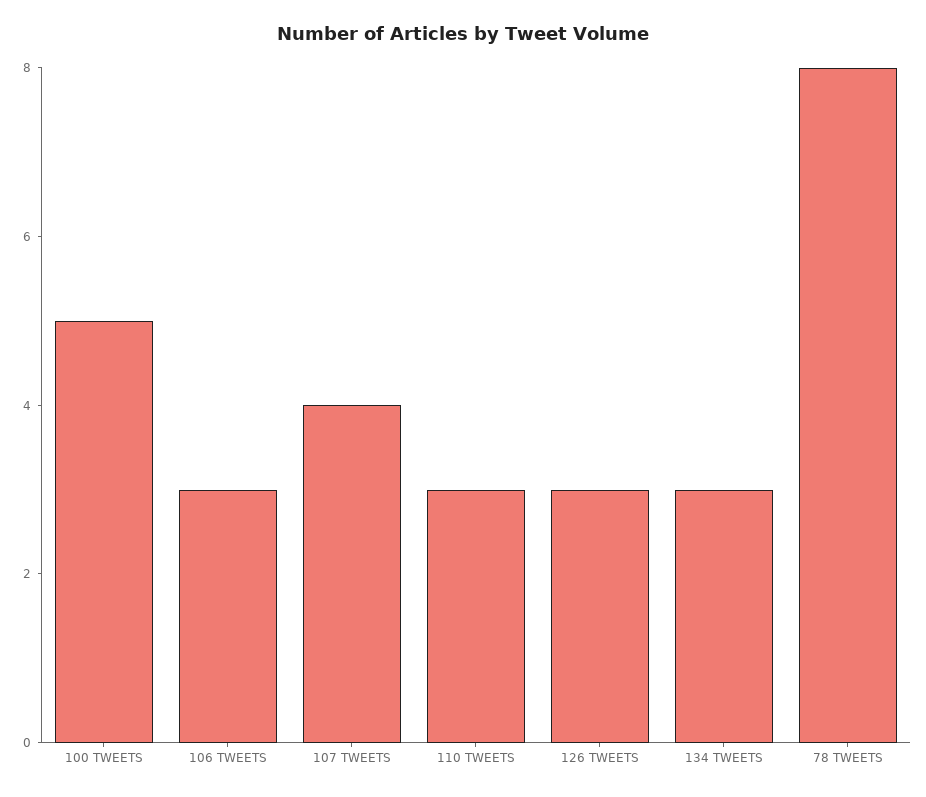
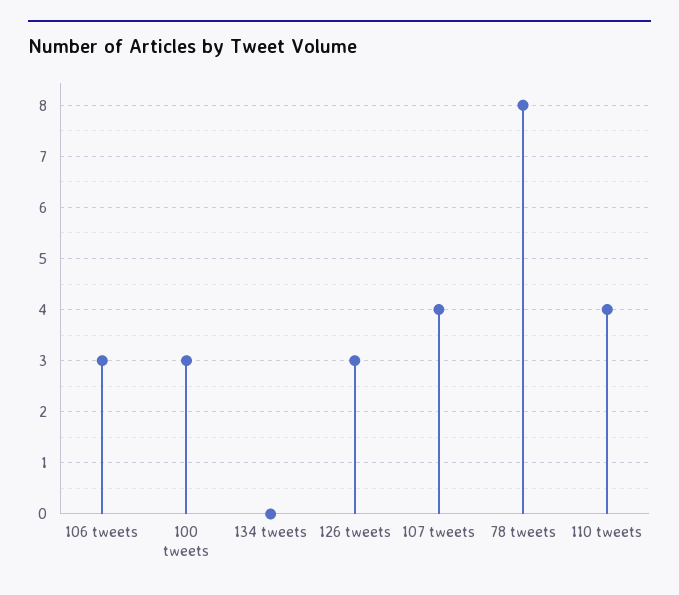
100 TWEETS: 5 -> 3
110 TWEETS: 3 -> 4
134 TWEETS: 3 -> 0

